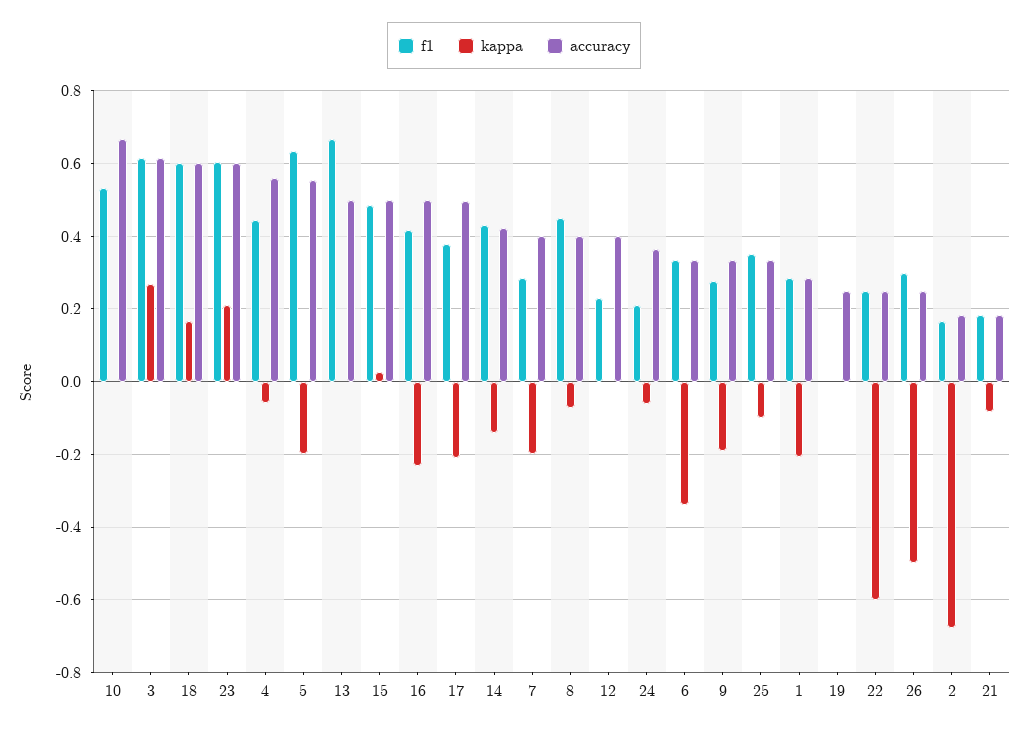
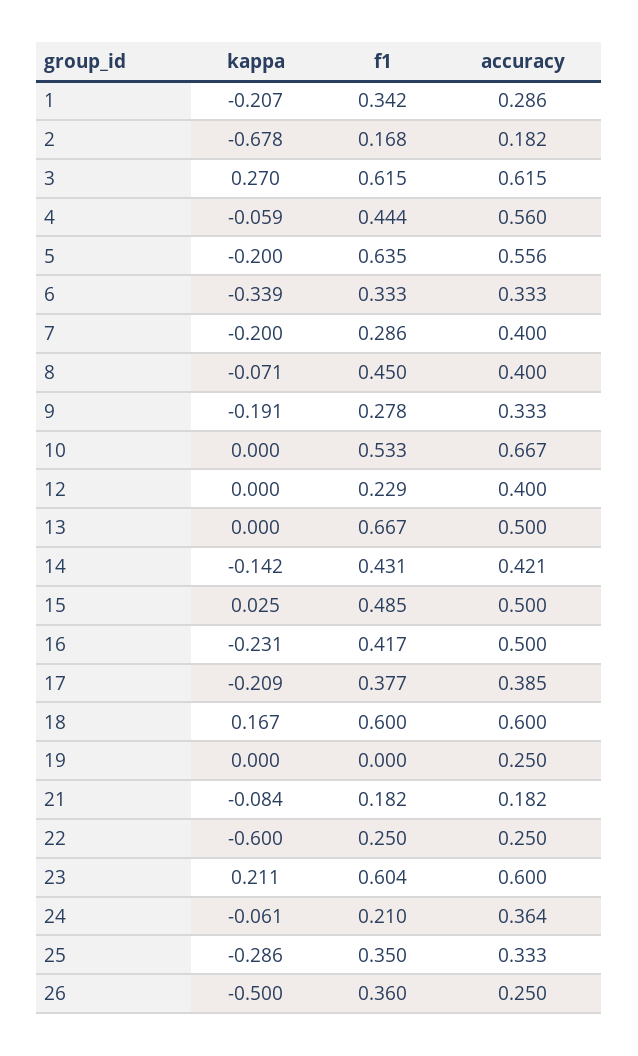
accuracy, 17: 0.5 -> 0.385
kappa, 25: -0.1 -> -0.286
f1, 1: 0.28 -> 0.342
f1, 26: 0.3 -> 0.36

